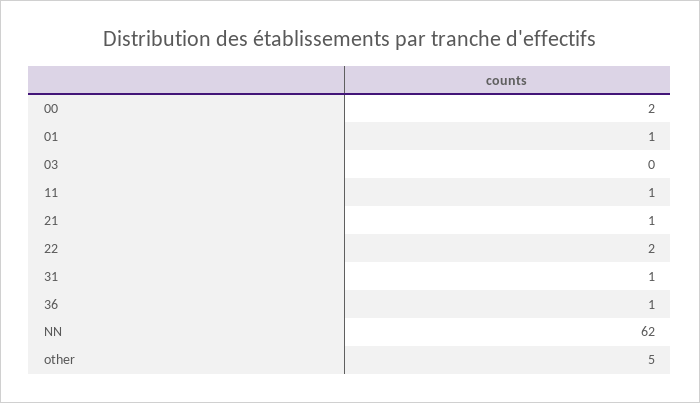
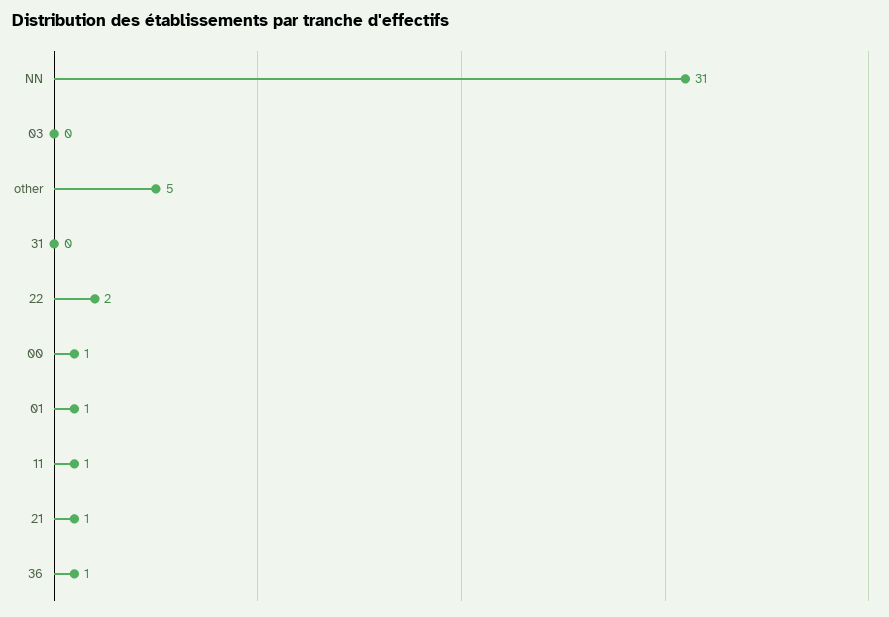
00: 2 -> 1
31: 1 -> 0
NN: 62 -> 31

